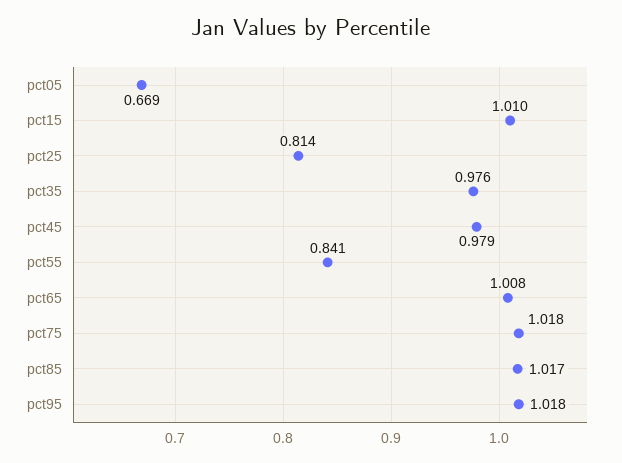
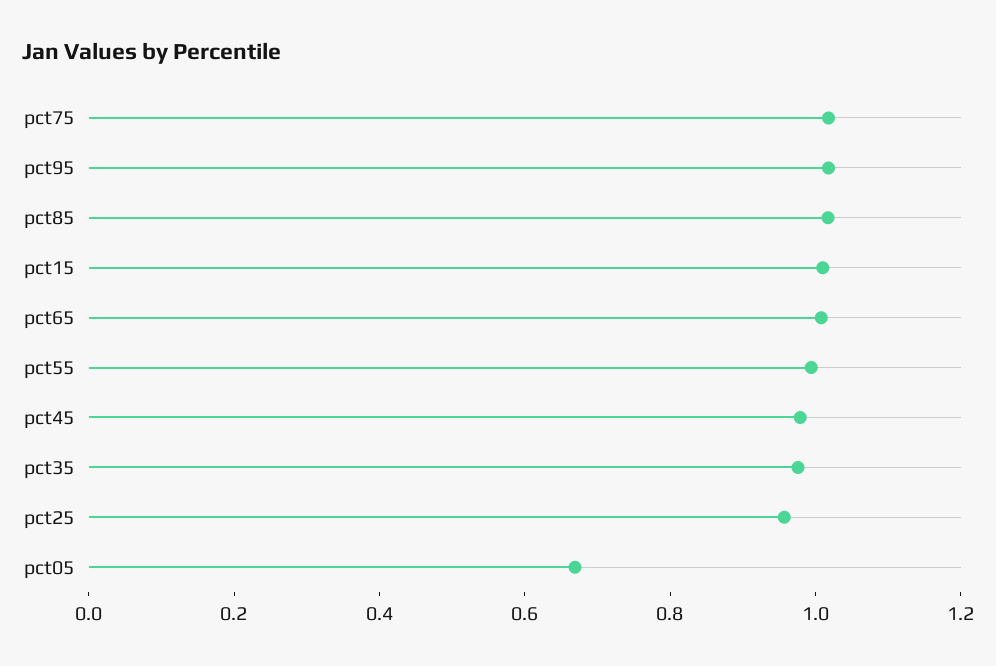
pct25: 0.814 -> 0.95
pct55: 0.841 -> 1

